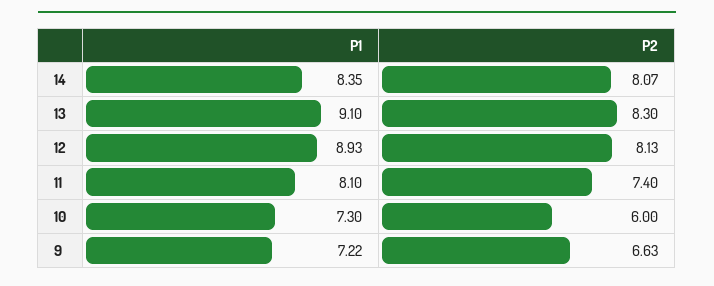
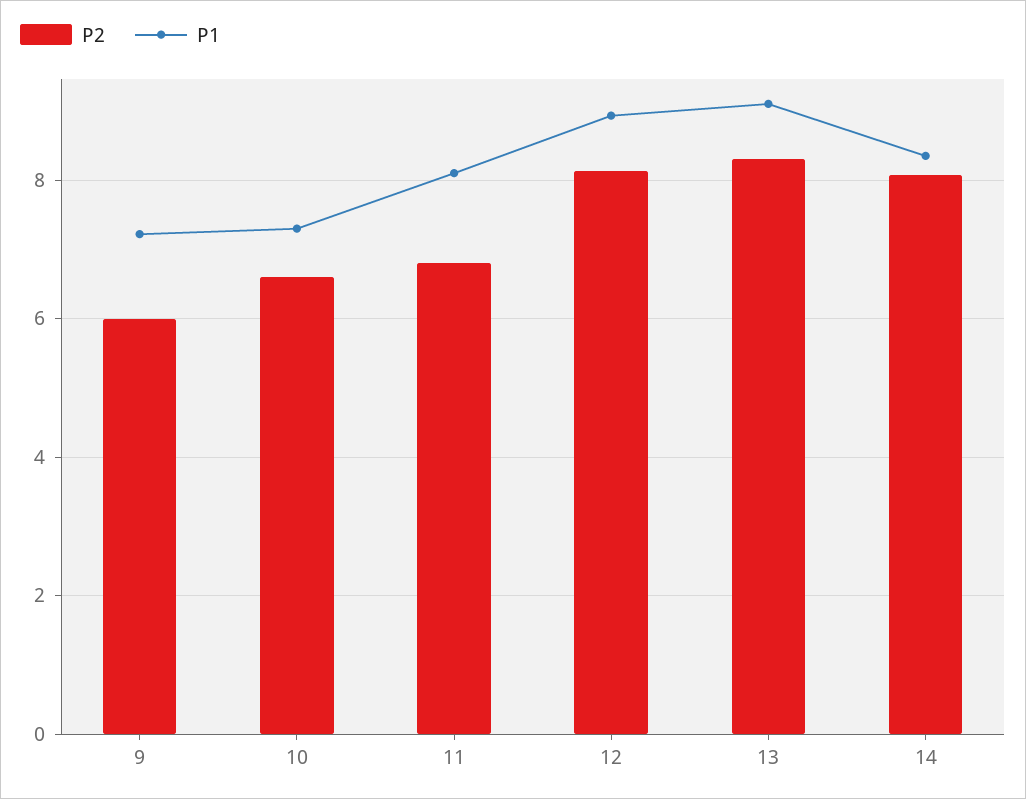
P2, 11: 7.4 -> 6.8
P2, 10: 6 -> 6.6
P2, 9: 6.63 -> 6

